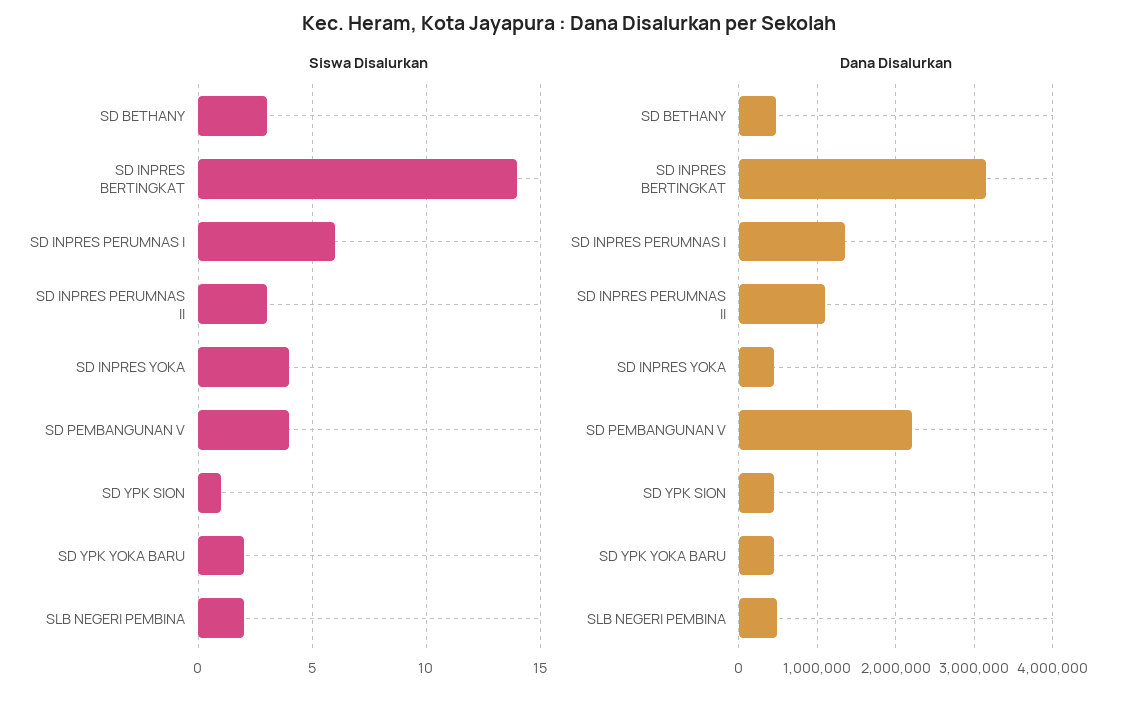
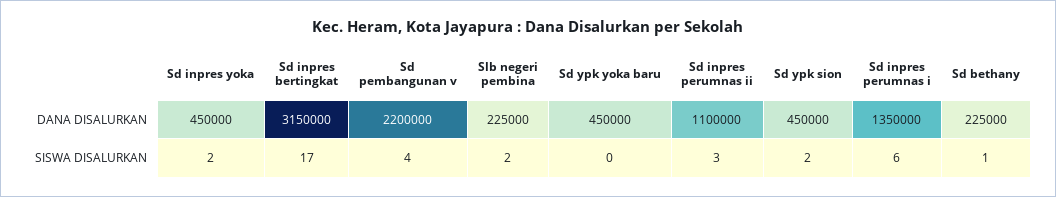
Siswa Disalurkan, SD BETHANY: 3 -> 1
Siswa Disalurkan, SD INPRES BERTINGKAT: 14 -> 17
Siswa Disalurkan, SD INPRES YOKA: 4 -> 2
Siswa Disalurkan, SD YPK SION: 1 -> 2
Siswa Disalurkan, SD YPK YOKA BARU: 2 -> 0
Dana Disalurkan, SD BETHANY: 500000 -> 225000
Dana Disalurkan, SLB NEGERI PEMBINA: 500000 -> 225000

